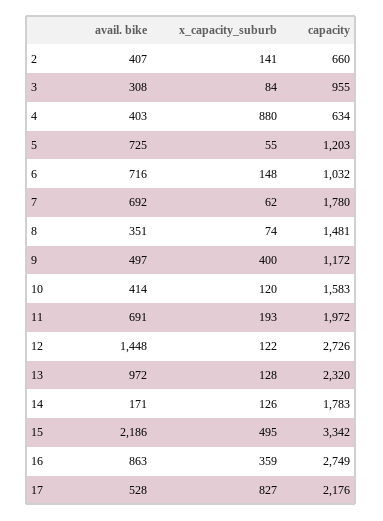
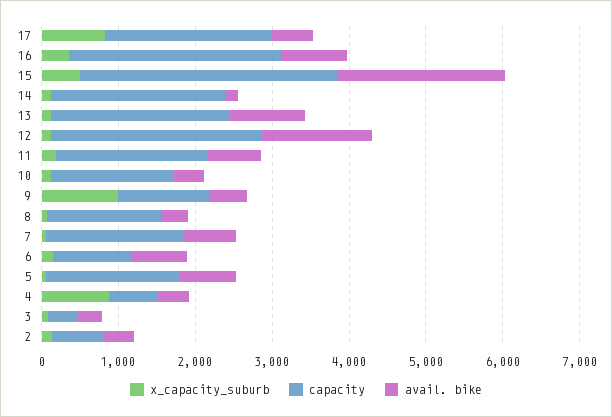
capacity, 3: 955 -> 400
capacity, 5: 1203 -> 1800
x_capacity_suburb, 9: 400 -> 1000
capacity, 14: 1783 -> 2200

